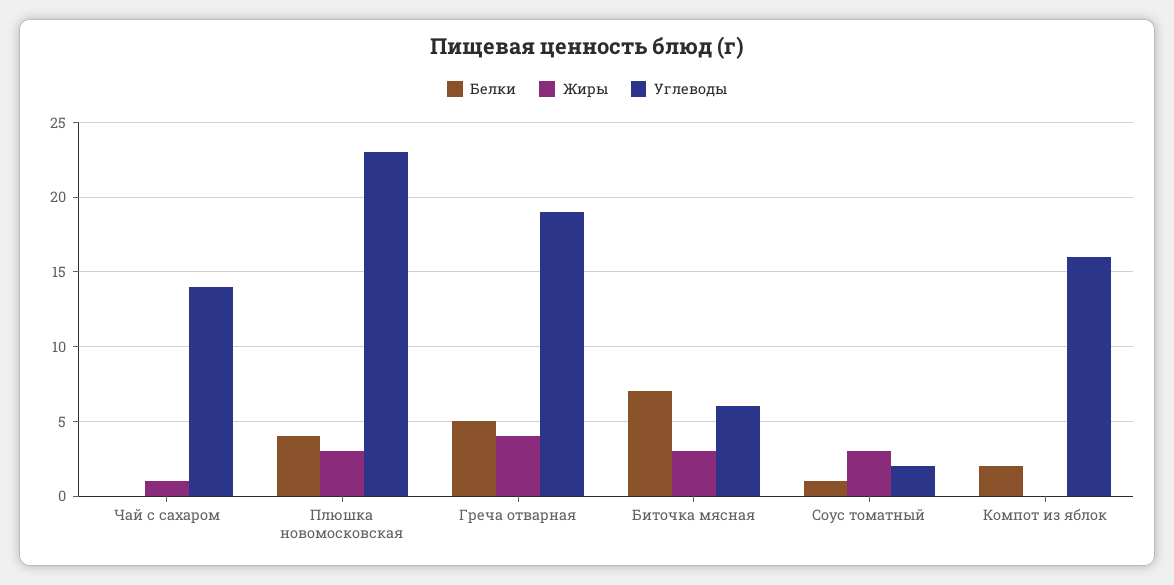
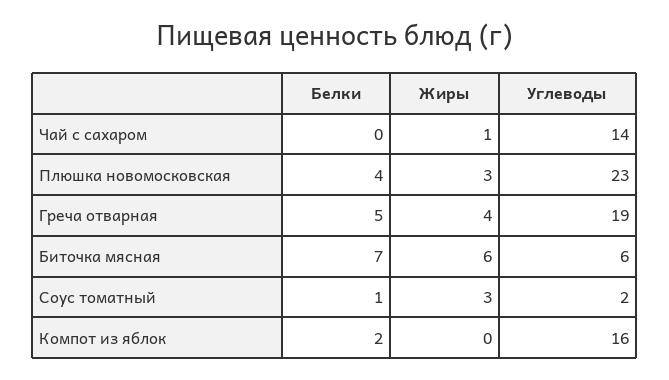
Жиры, Биточка мясная: 3 -> 6

